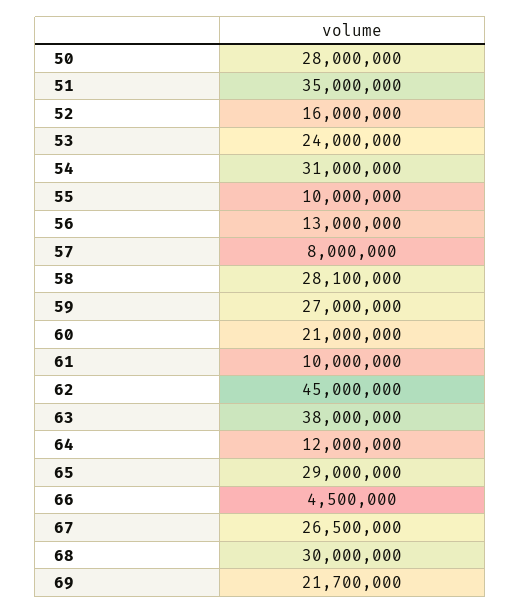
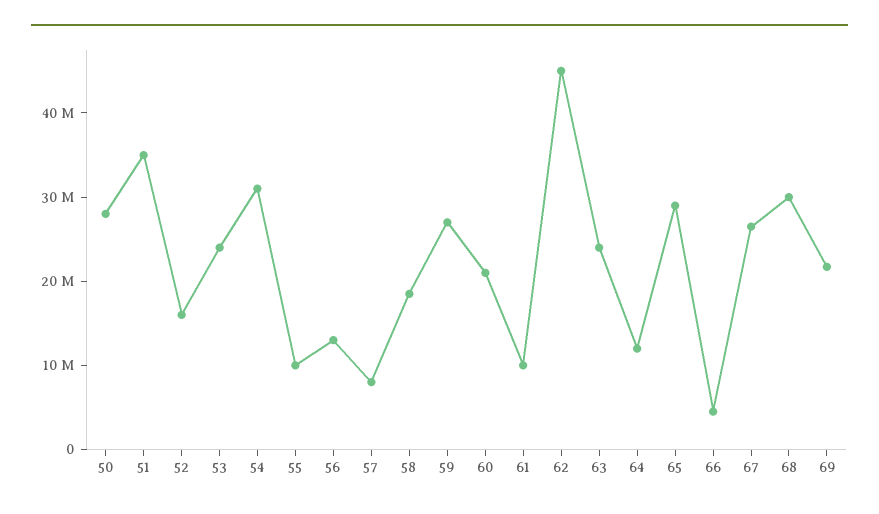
58: 28100000 -> 18000000
63: 38000000 -> 24000000

